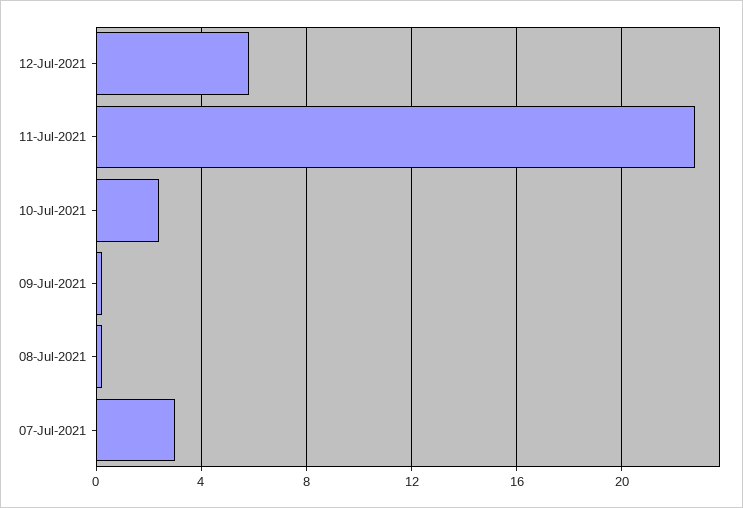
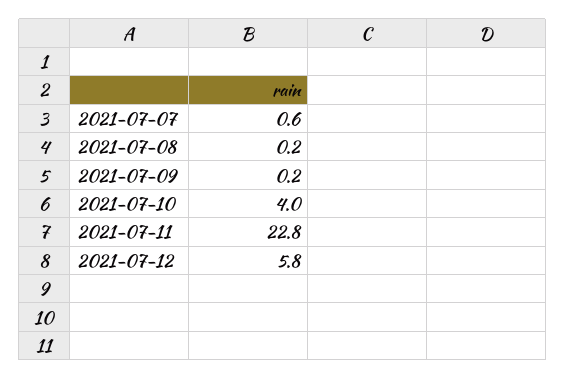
10-Jul-2021: 2.5 -> 4
07-Jul-2021: 3 -> 0.6

